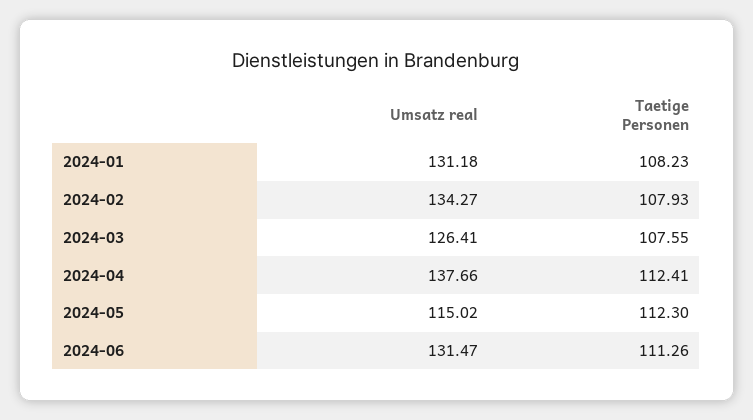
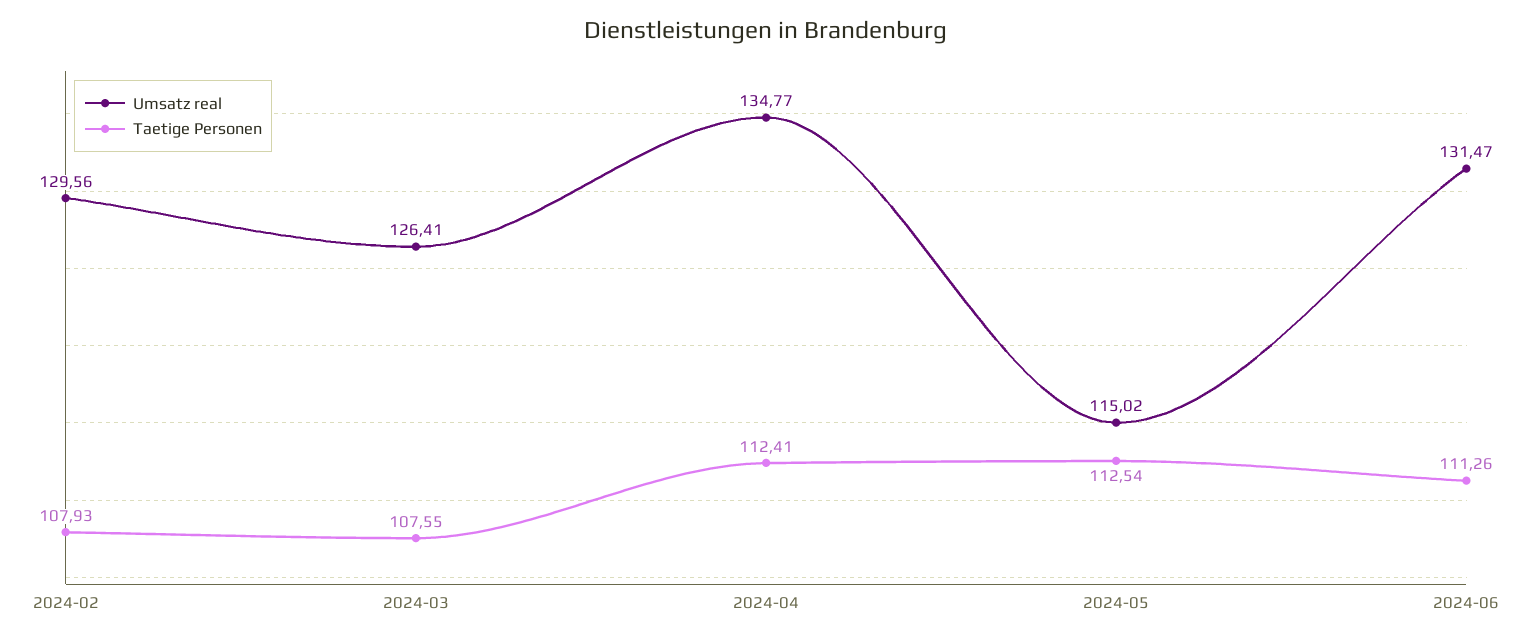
Umsatz real, 2024-01: 131.18 -> none
Taetige Personen, 2024-01: 108.23 -> none
Umsatz real, 2024-02: 134.27 -> 129.56
Umsatz real, 2024-04: 137.66 -> 134.77
Taetige Personen, 2024-05: 112.3 -> 112.54

